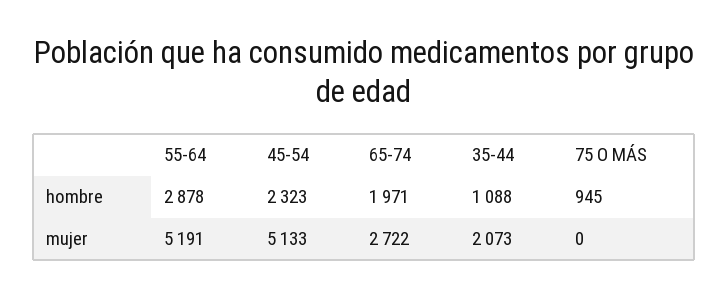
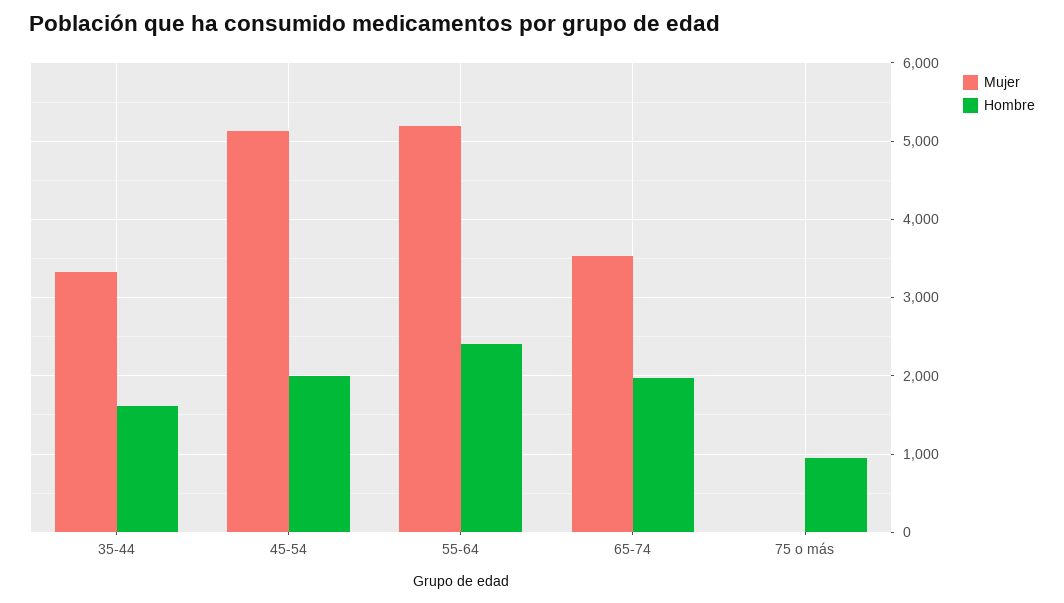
hombre, 55-64: 2878 -> 2400
hombre, 45-54: 2323 -> 2000
hombre, 35-44: 1088 -> 1600
mujer, 65-74: 2722 -> 3500
mujer, 35-44: 2073 -> 3300

